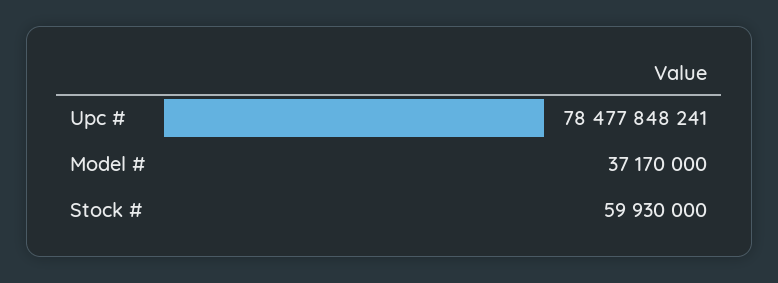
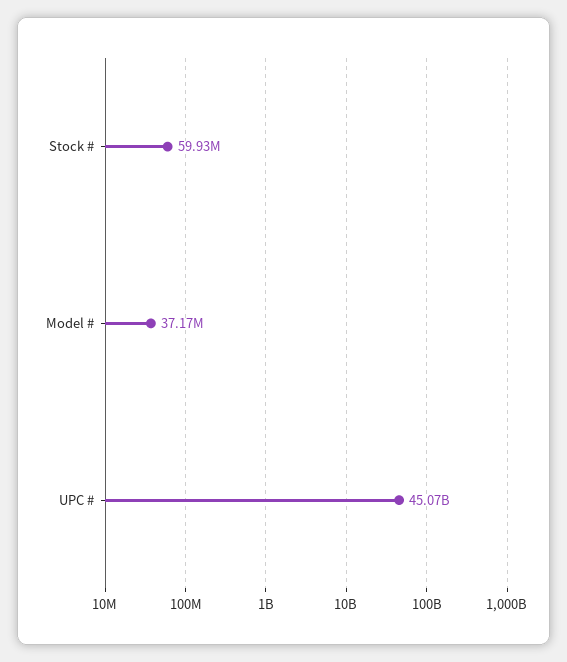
Upc #: 78477848241 -> 45070000000

